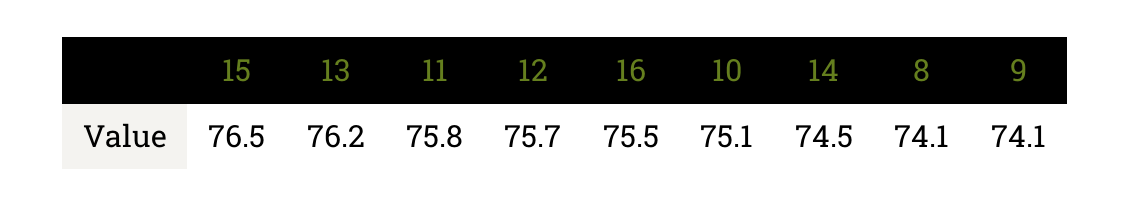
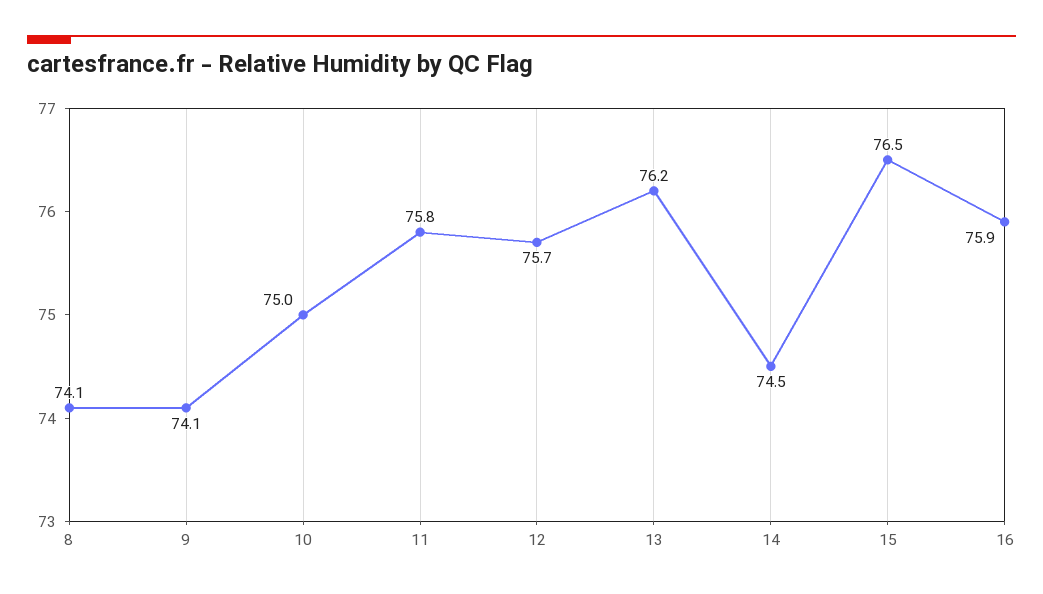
16: 75.5 -> 75.9
10: 75.1 -> 75

